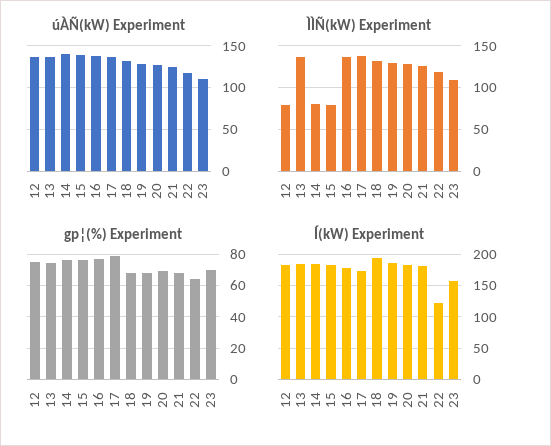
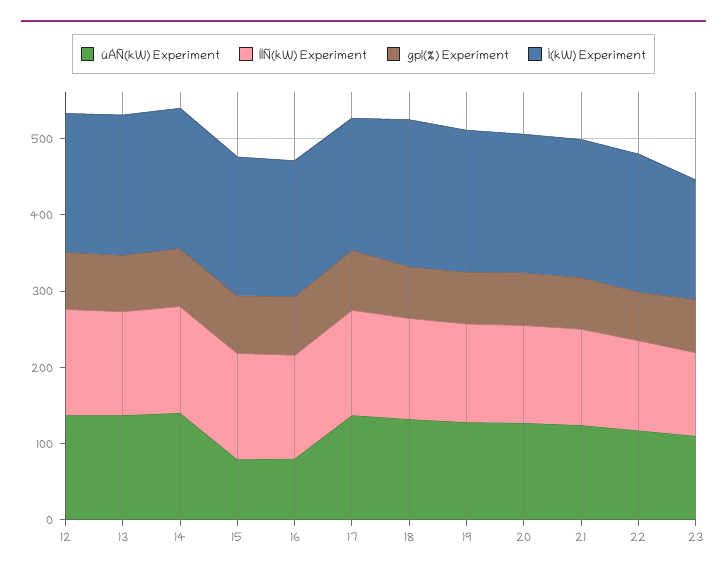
úÀÑ(kW) Experiment, 15: 140 -> 80
úÀÑ(kW) Experiment, 16: 140 -> 80
ÌÌÑ(kW) Experiment, 12: 80 -> 140
ÌÌÑ(kW) Experiment, 14: 80 -> 140
ÌÌÑ(kW) Experiment, 15: 80 -> 140
Í(kW) Experiment, 22: 120 -> 180

